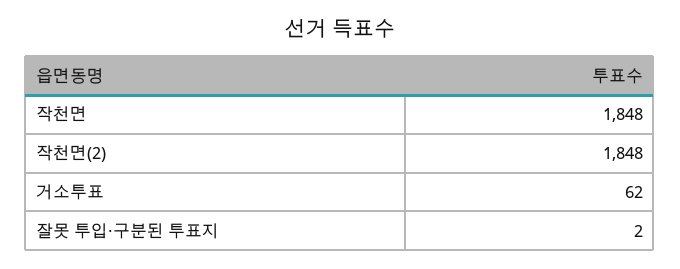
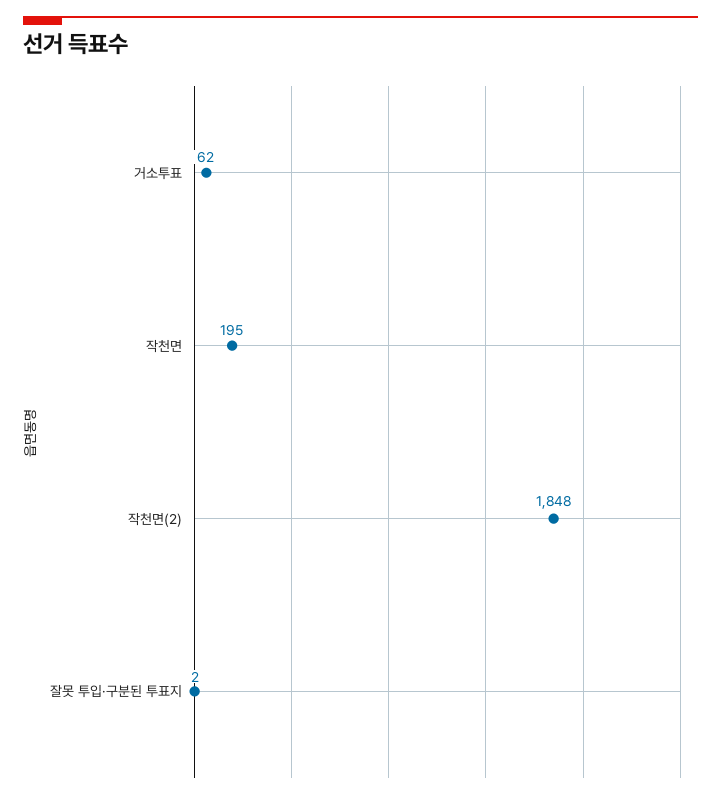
작천면: 1848 -> 195

